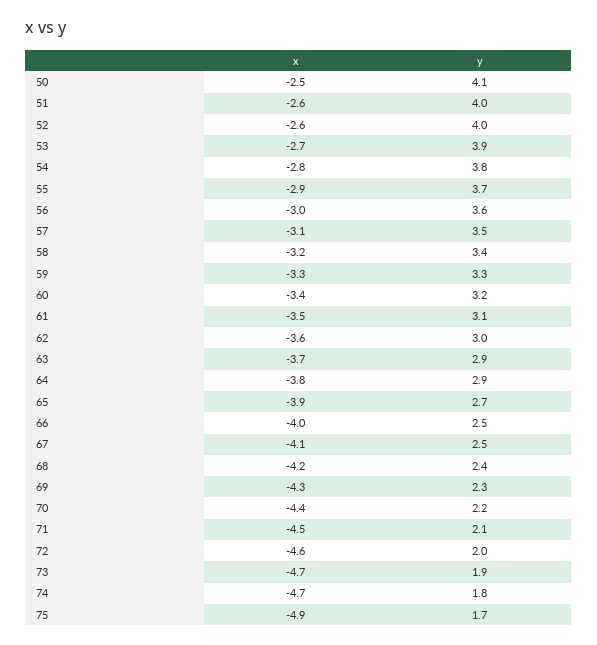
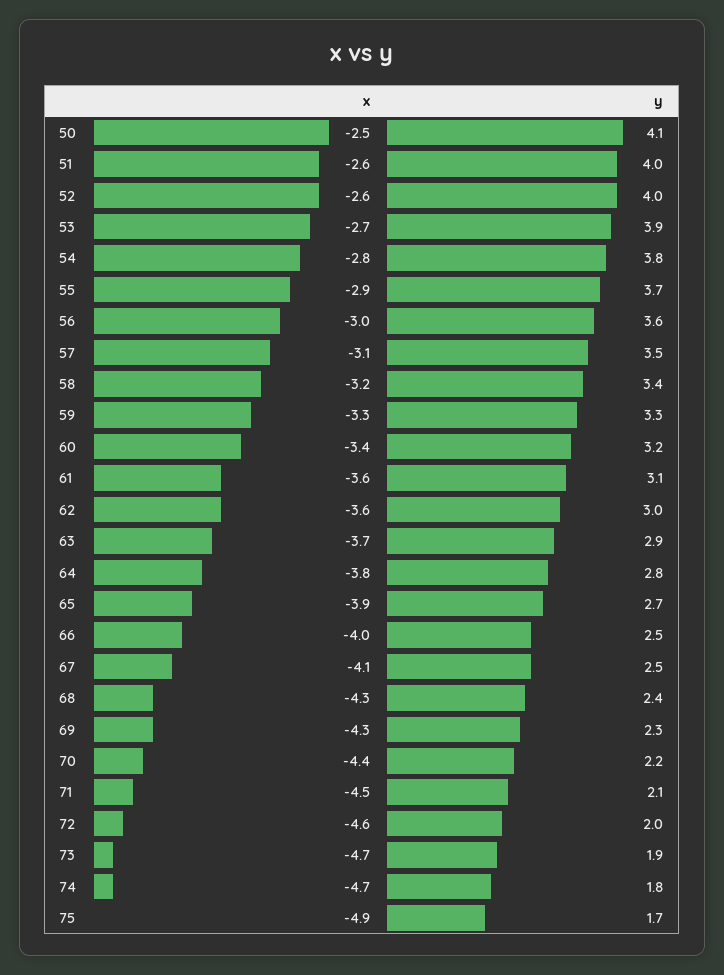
x, 61: -3.5 -> -3.6
y, 64: 2.9 -> 2.8
x, 68: -4.2 -> -4.3

